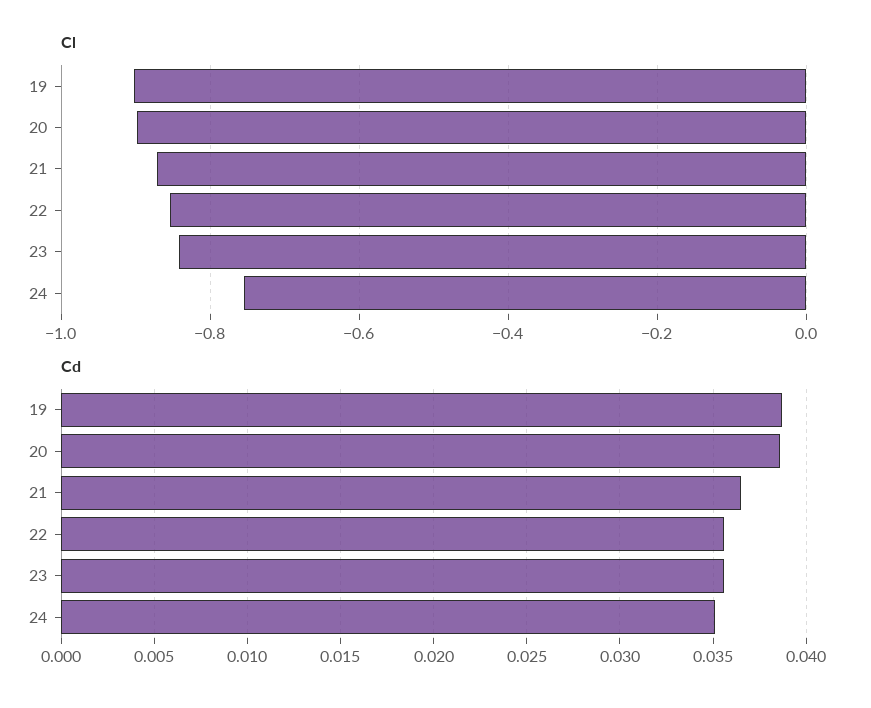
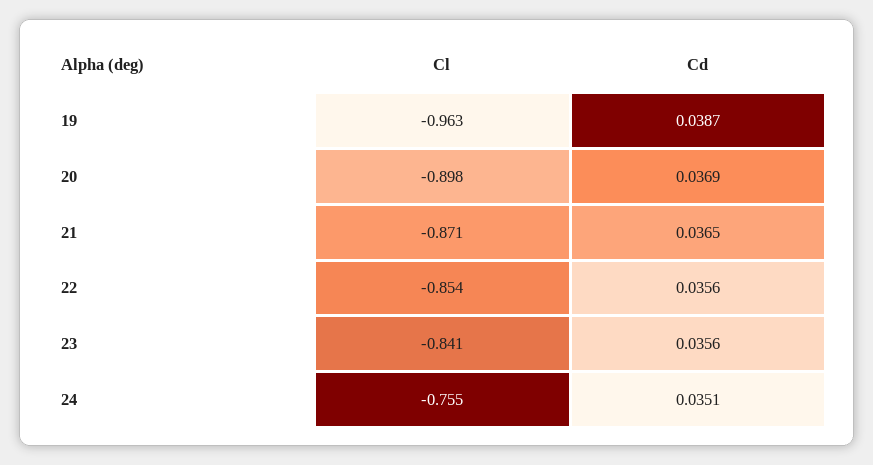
Cl, 19: -0.9 -> -0.963
Cd, 20: 0.0385 -> 0.0369

